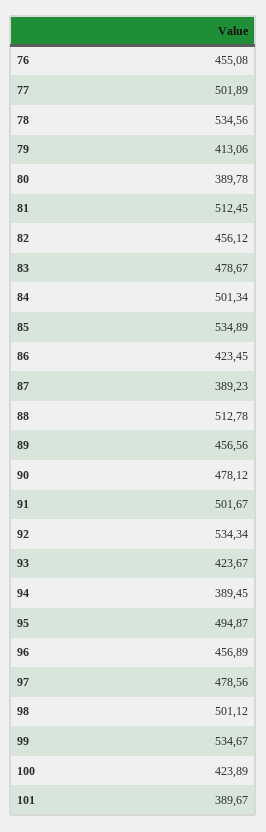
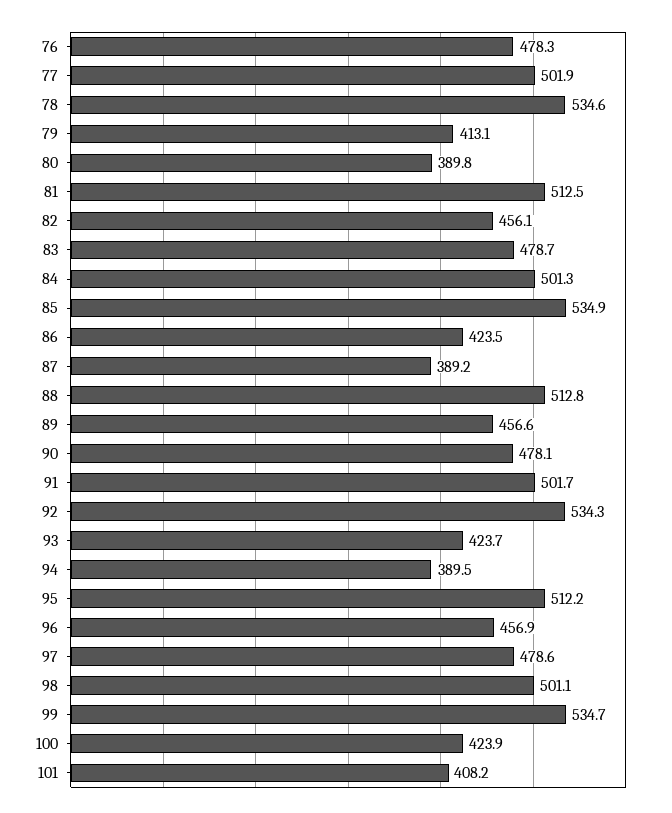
76: 455.08 -> 478.3
95: 494.87 -> 512.2
101: 389.67 -> 408.2

